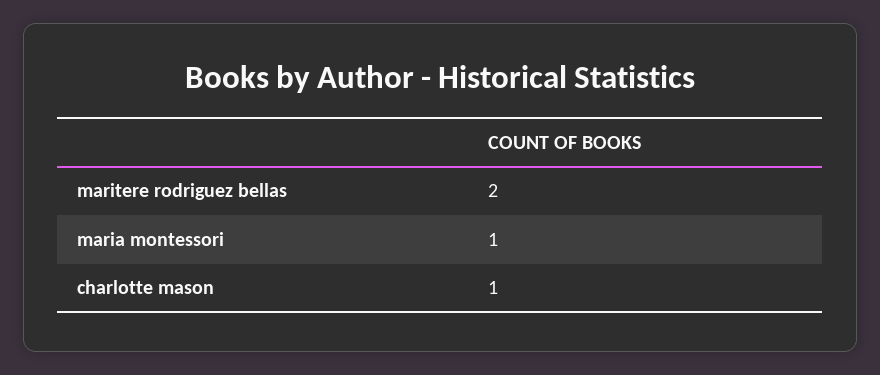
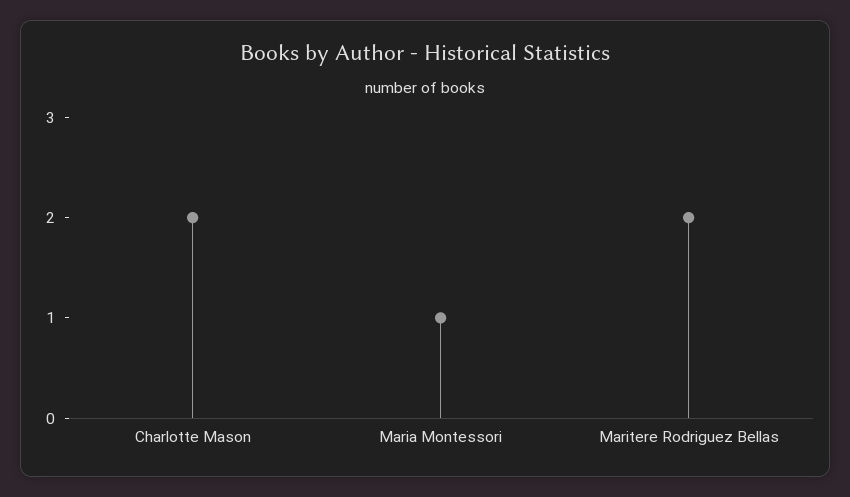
charlotte mason: 1 -> 2

